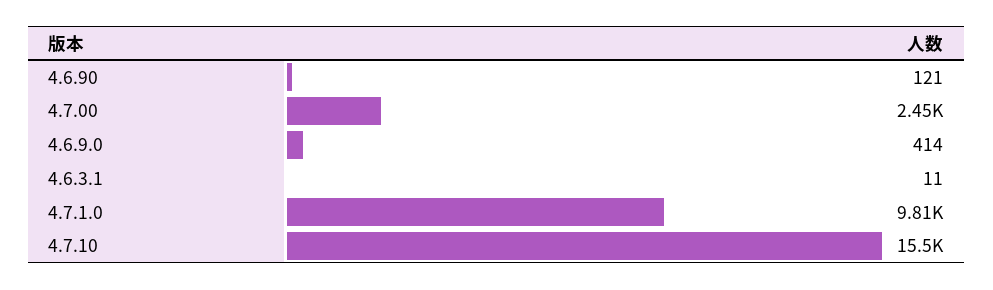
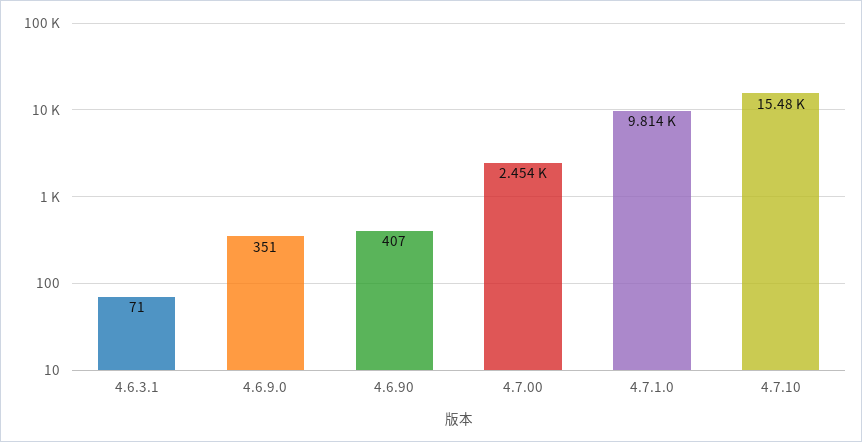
4.6.90: 121 -> 407
4.6.9.0: 414 -> 351
4.6.3.1: 11 -> 71

